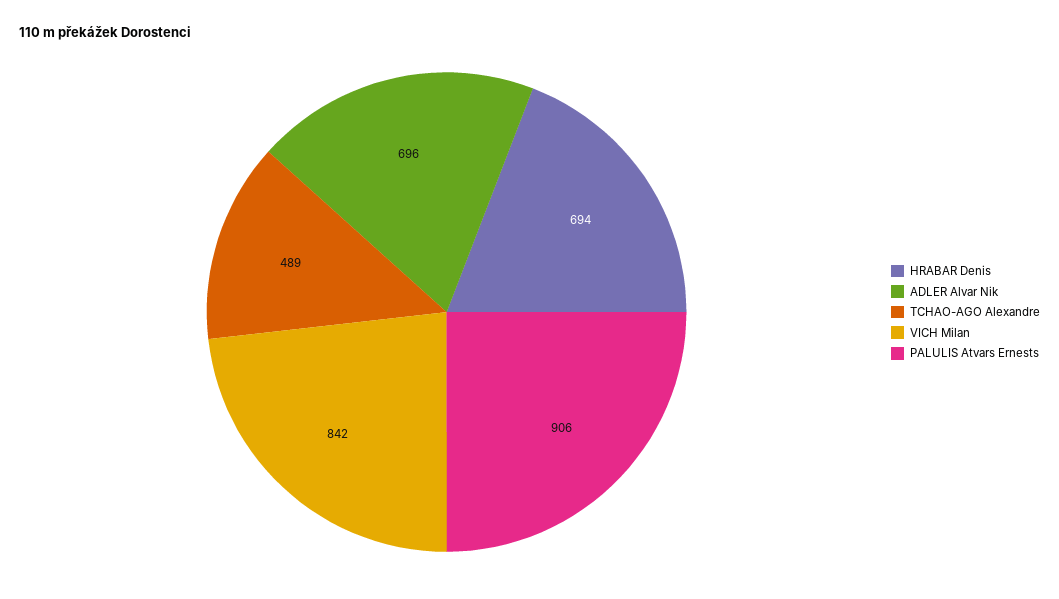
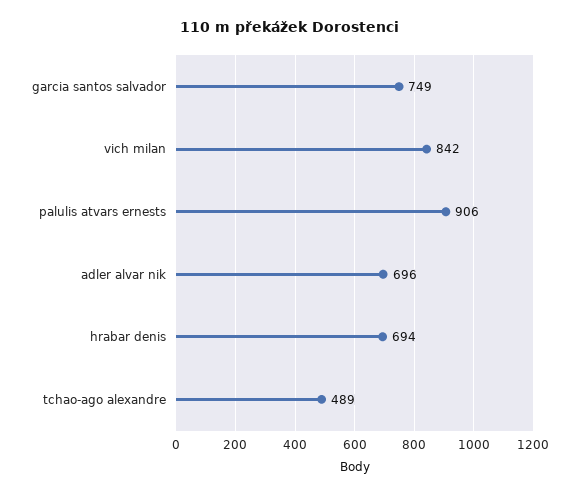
garcia santos salvador: none -> 749

